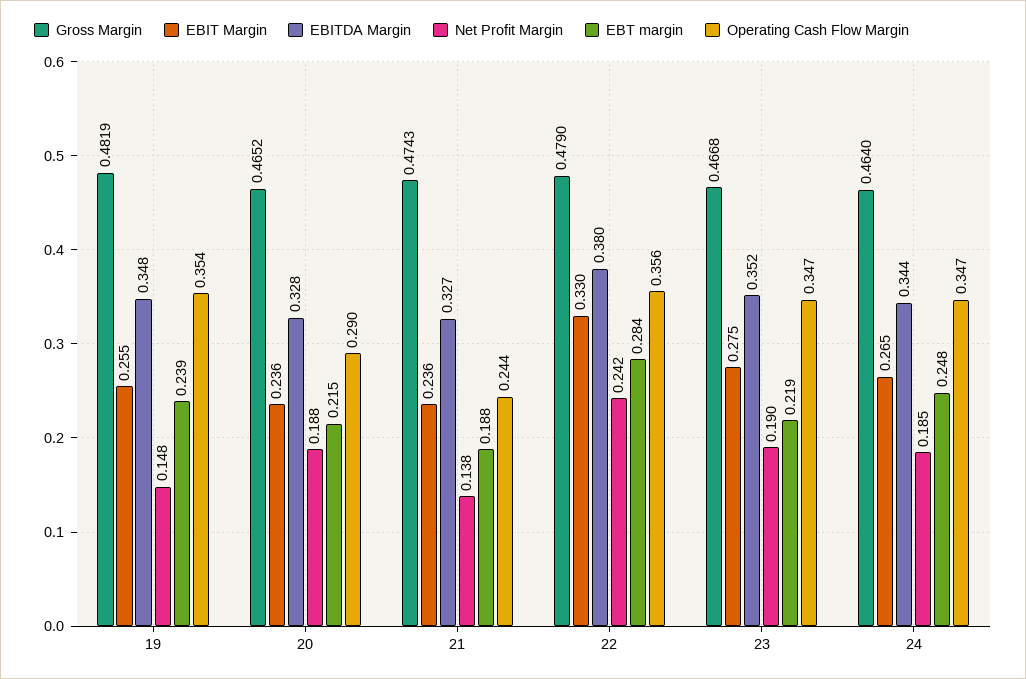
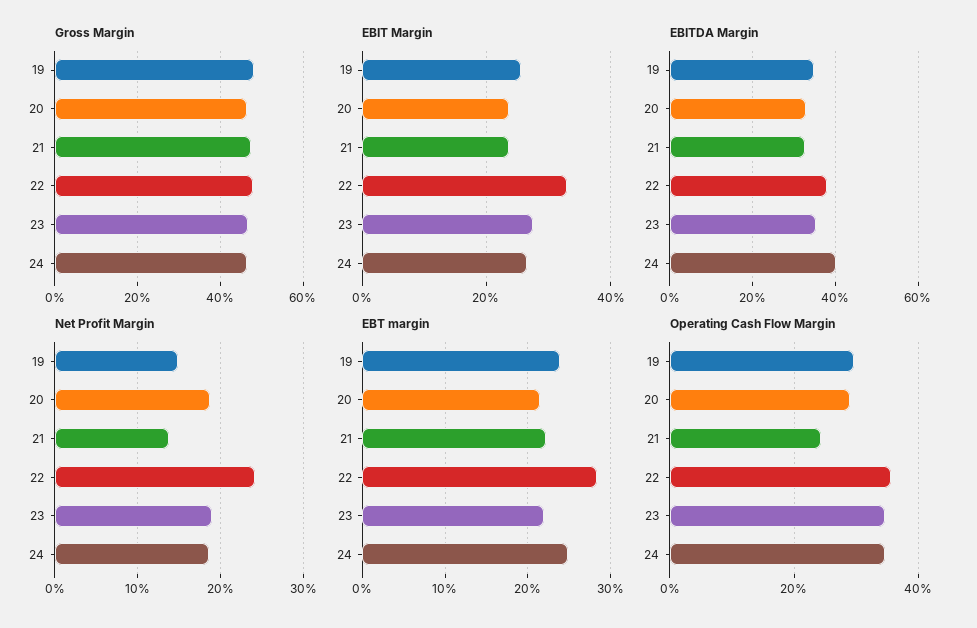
Operating Cash Flow Margin, 19: 0.354 -> 0.3
EBT margin, 21: 0.188 -> 0.22
EBITDA Margin, 24: 0.344 -> 0.4

